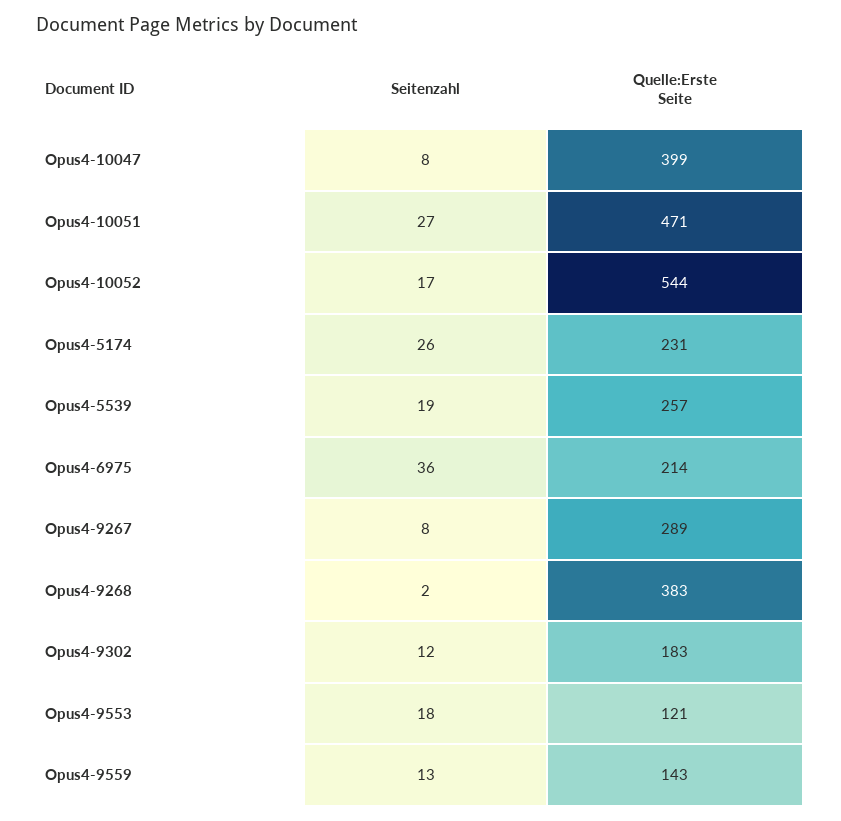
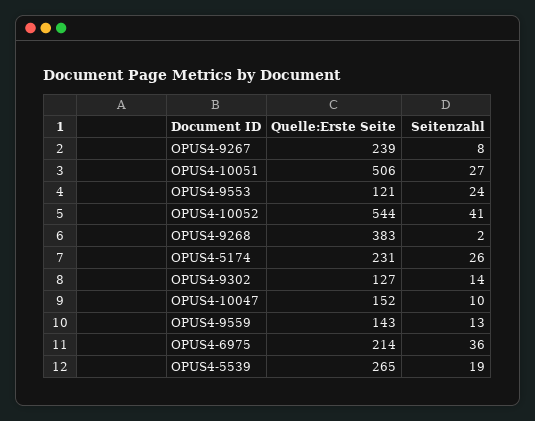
Seitenzahl, Opus4-10047: 8 -> 10
Quelle:Erste Seite, Opus4-10047: 399 -> 152
Quelle:Erste Seite, Opus4-10051: 471 -> 506
Seitenzahl, Opus4-10052: 17 -> 41
Quelle:Erste Seite, Opus4-5539: 257 -> 265
Quelle:Erste Seite, Opus4-9267: 289 -> 239
Seitenzahl, Opus4-9302: 12 -> 14
Quelle:Erste Seite, Opus4-9302: 183 -> 127
Seitenzahl, Opus4-9553: 18 -> 24

